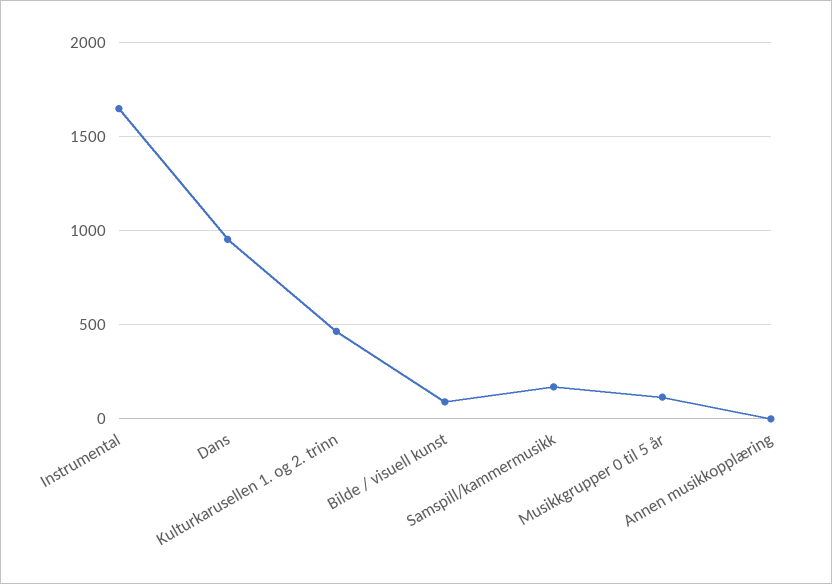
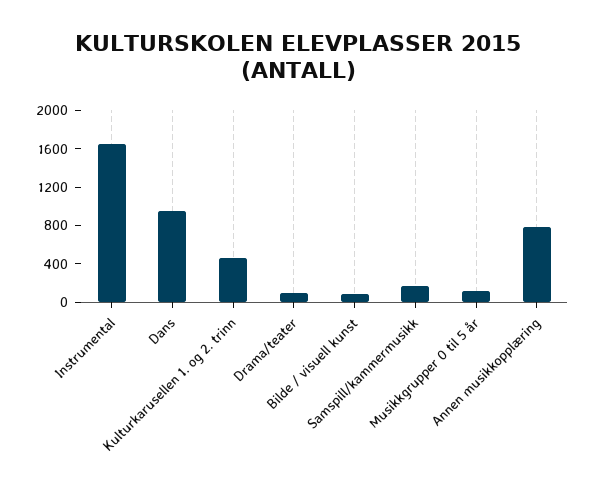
Annen musikkopplæring: 0 -> 800
Drama/teater: none -> 100

